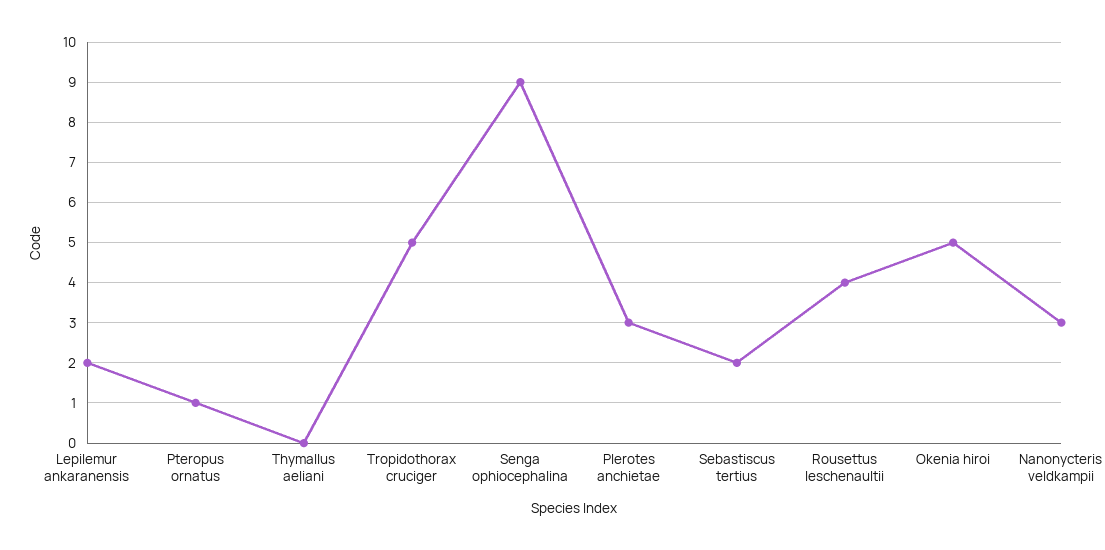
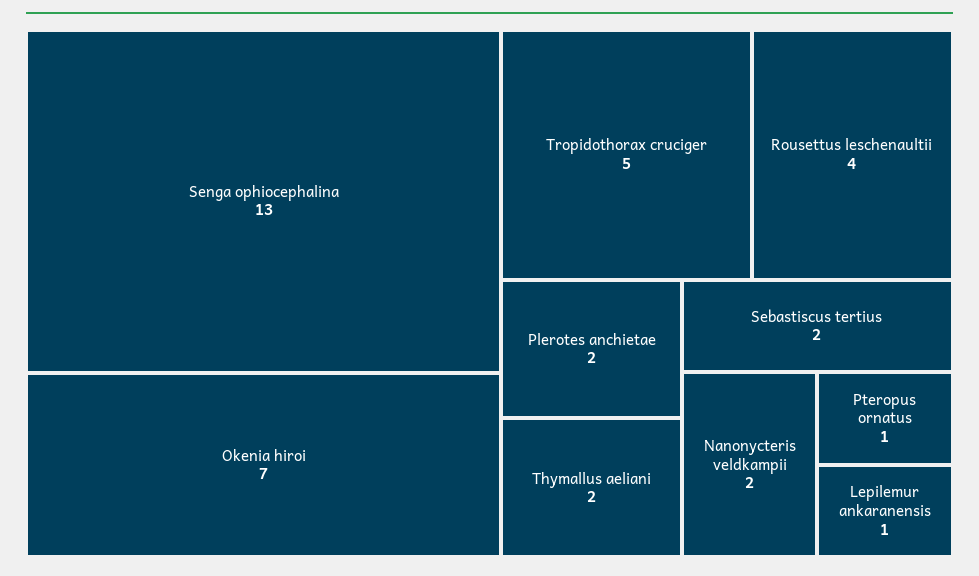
Lepilemur ankaranensis: 2 -> 1
Thymallus aeliani: 0 -> 2
Senga ophiocephalina: 9 -> 13
Plerotes anchietae: 3 -> 2
Okenia hiroi: 5 -> 7
Nanonycteris veldkampii: 3 -> 2

